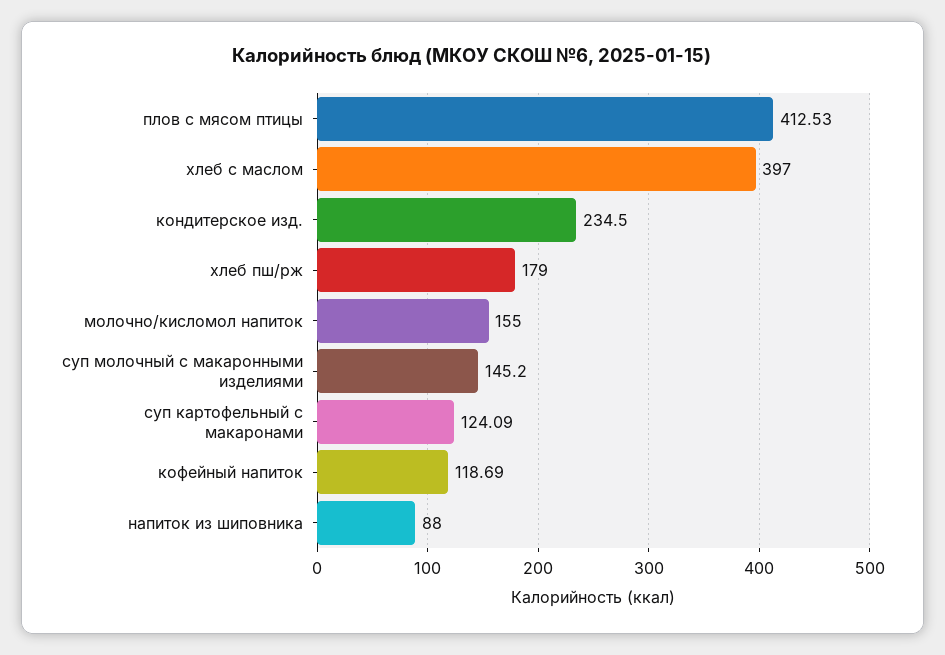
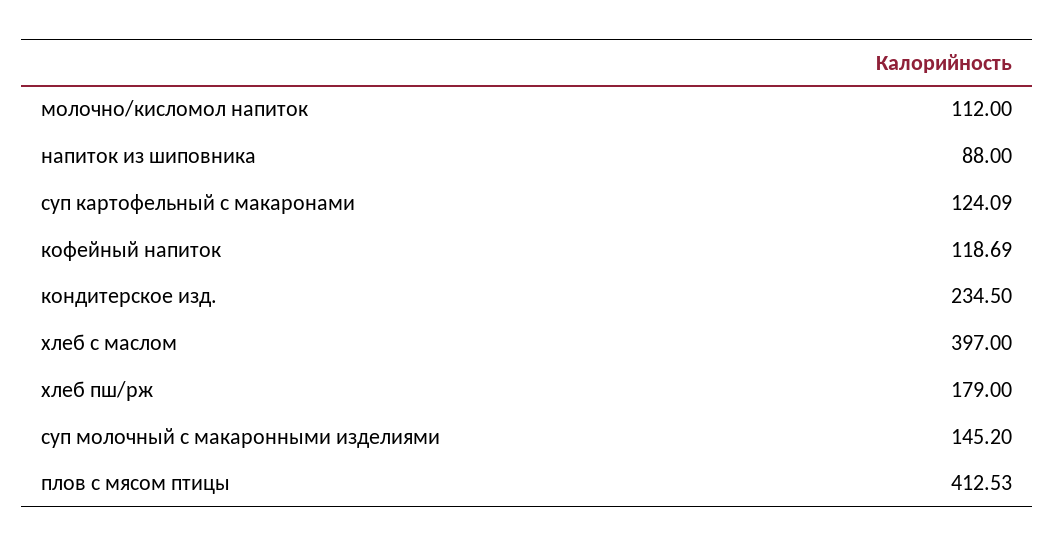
молочно/кисломол напиток: 155 -> 112

